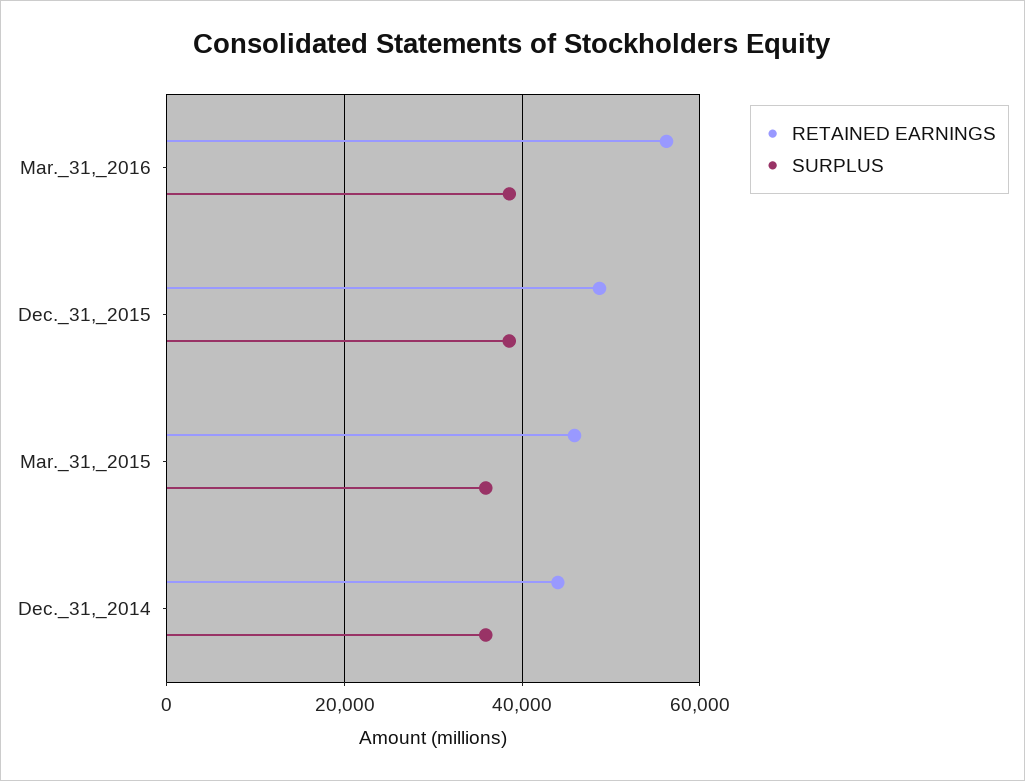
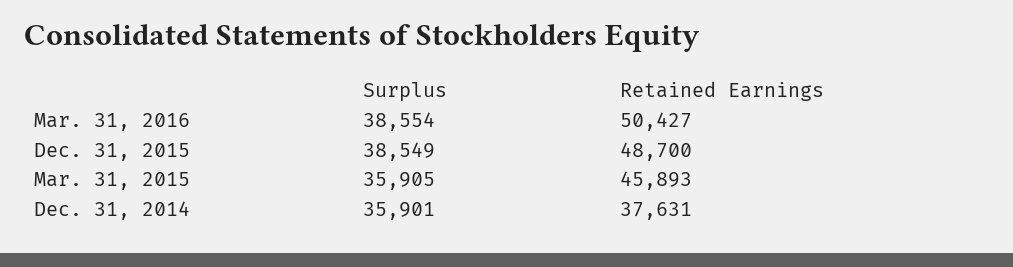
RETAINED EARNINGS, Mar._31,_2016: 56000 -> 50427
RETAINED EARNINGS, Dec._31,_2014: 44000 -> 37631

